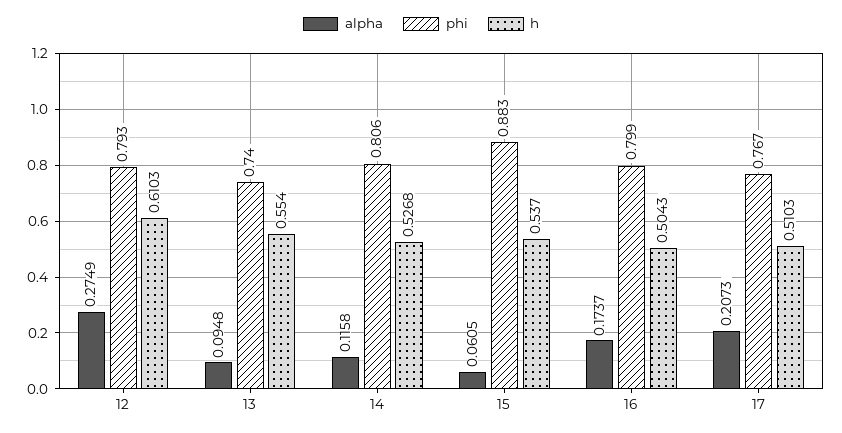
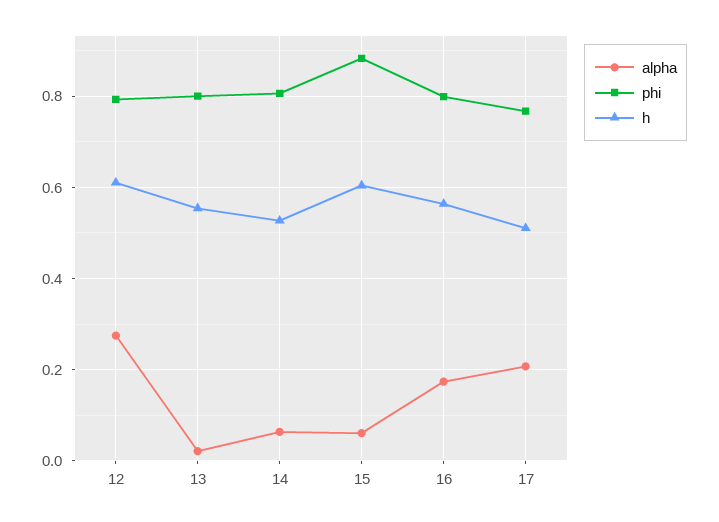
alpha, 13: 0.0948 -> 0.02
phi, 13: 0.74 -> 0.8
alpha, 14: 0.1158 -> 0.06
h, 15: 0.537 -> 0.6
h, 16: 0.5043 -> 0.56

